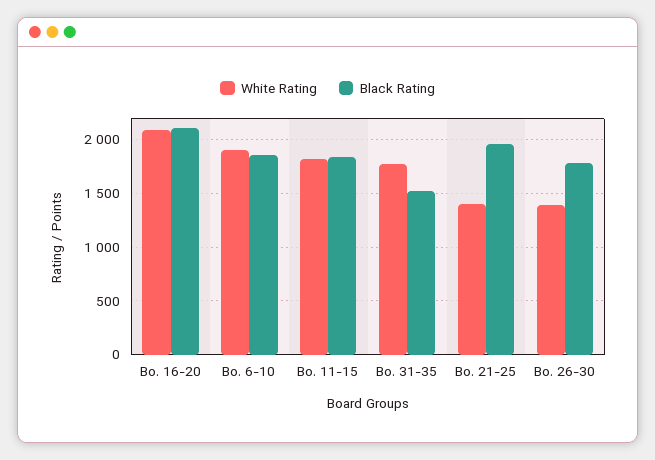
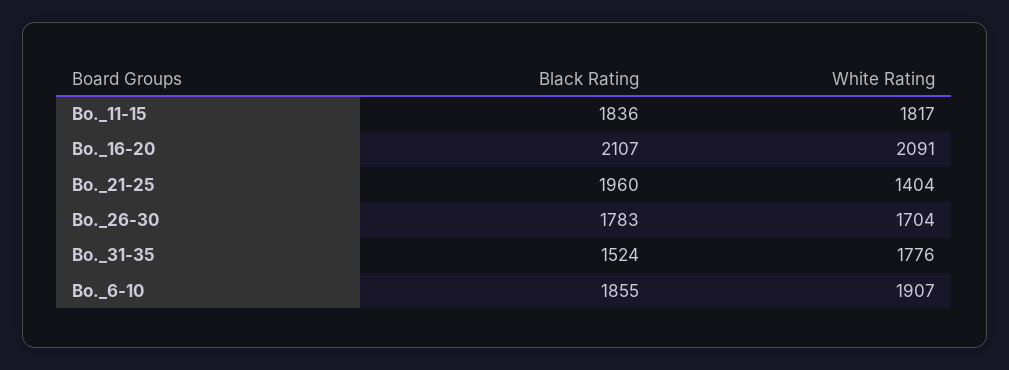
White Rating, Bo. 26-30: 1400 -> 1704

